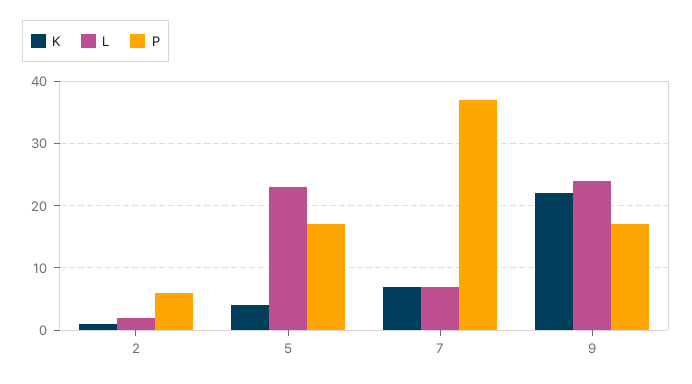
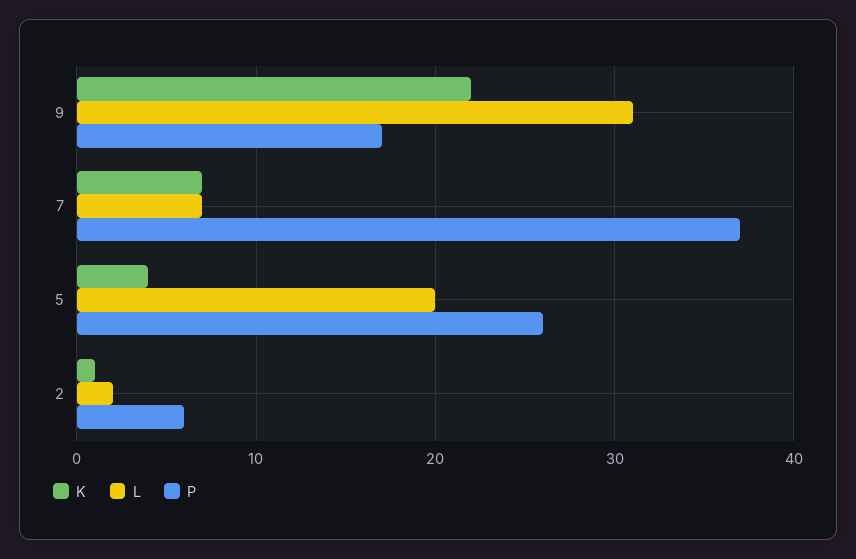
L, 5: 23 -> 20
P, 5: 17 -> 26
L, 9: 24 -> 31

